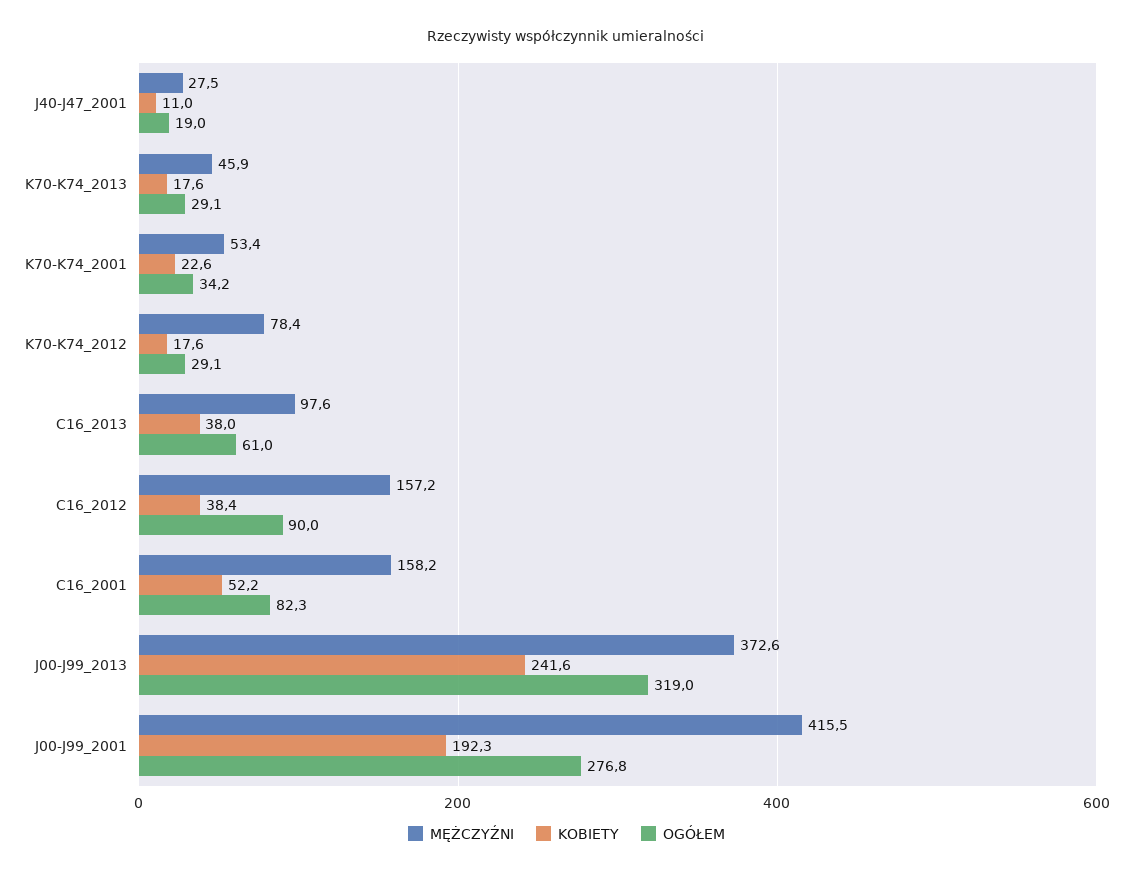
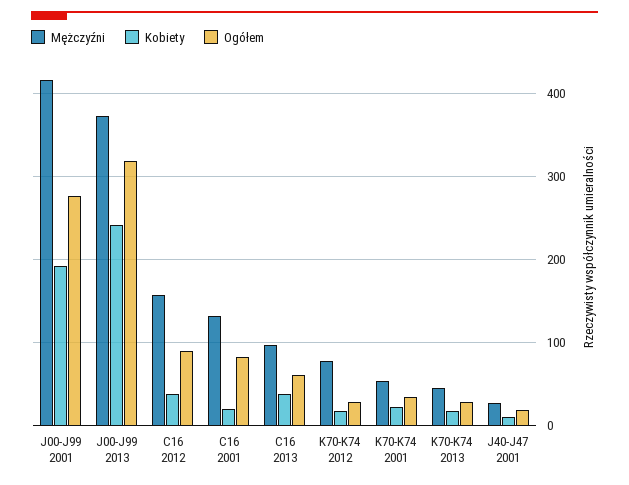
MĘŻCZYŹNI, C16_2001: 158.2 -> 130
KOBIETY, C16_2001: 52.2 -> 20

